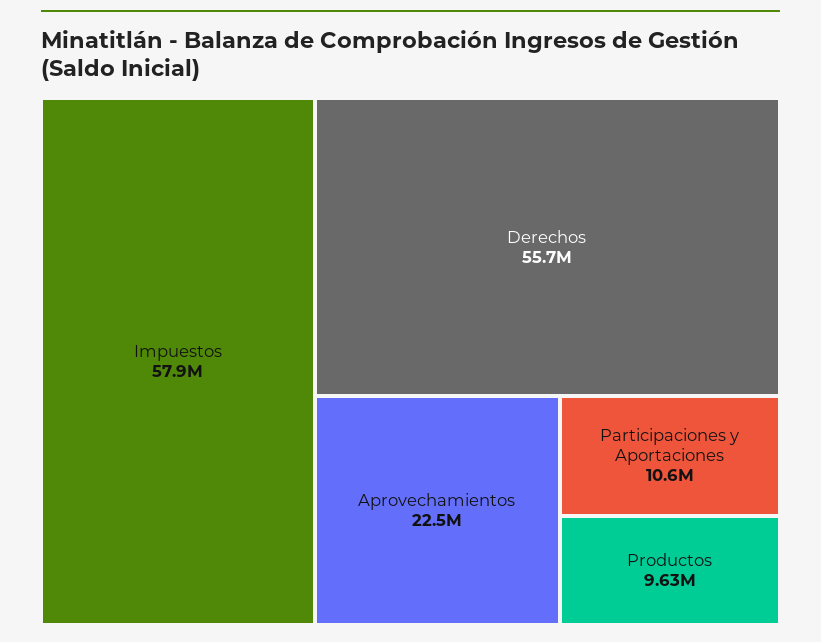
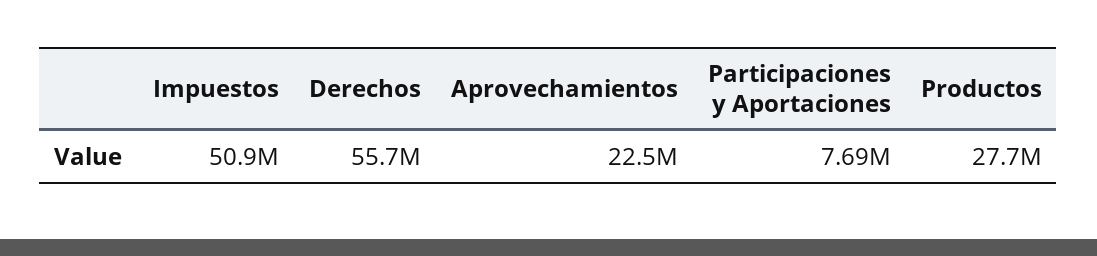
Impuestos: 57900000 -> 50900000
Participaciones y Aportaciones: 10600000 -> 7690000
Productos: 9630000 -> 27700000

